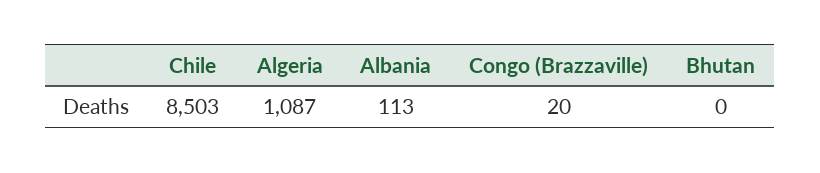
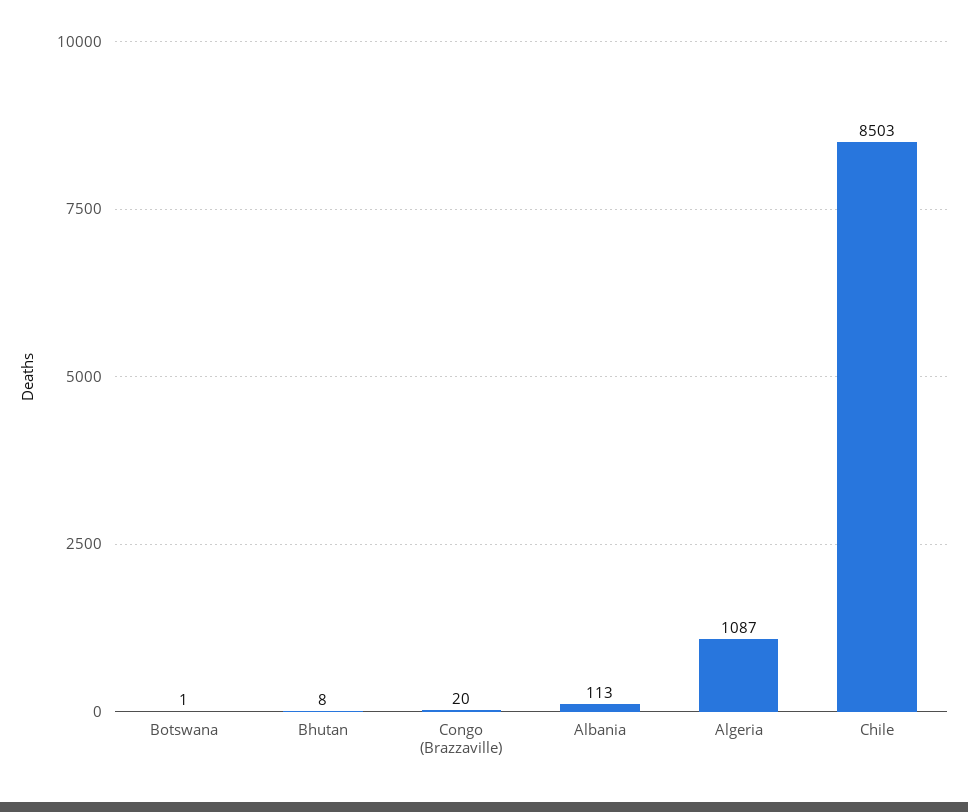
Bhutan: 0 -> 8
Botswana: none -> 1

